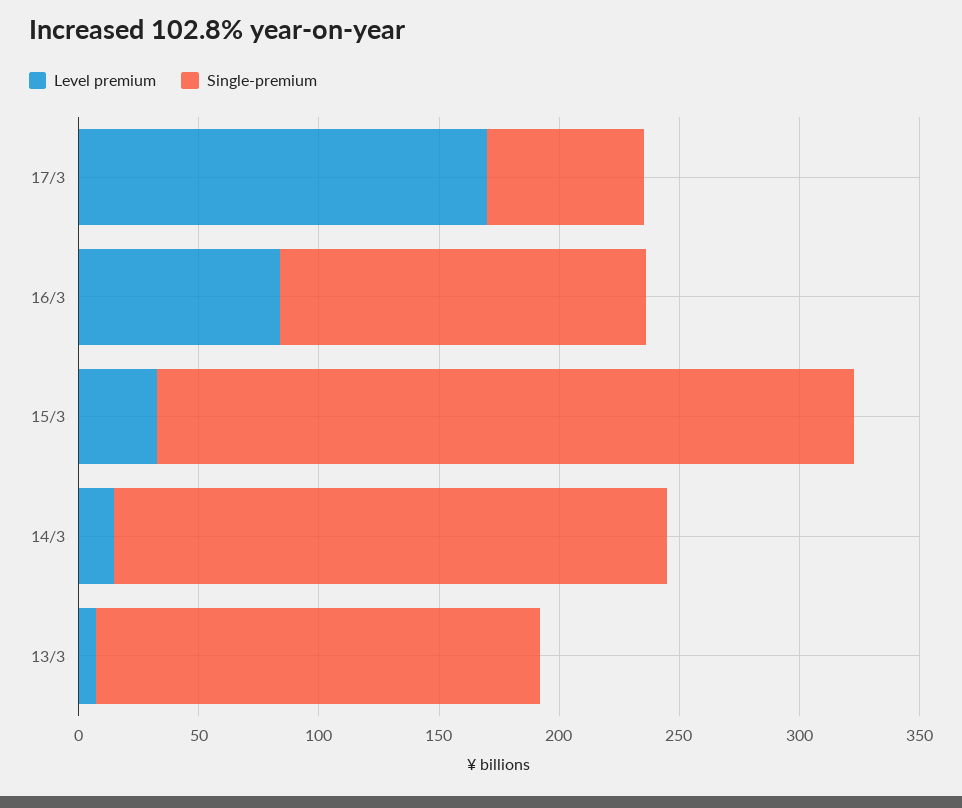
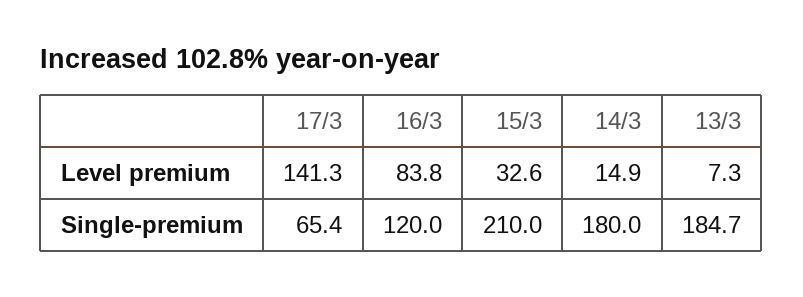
Level premium, 17/3: 170 -> 141.3
Single-premium, 16/3: 150 -> 120
Single-premium, 15/3: 290 -> 210
Single-premium, 14/3: 230 -> 180

